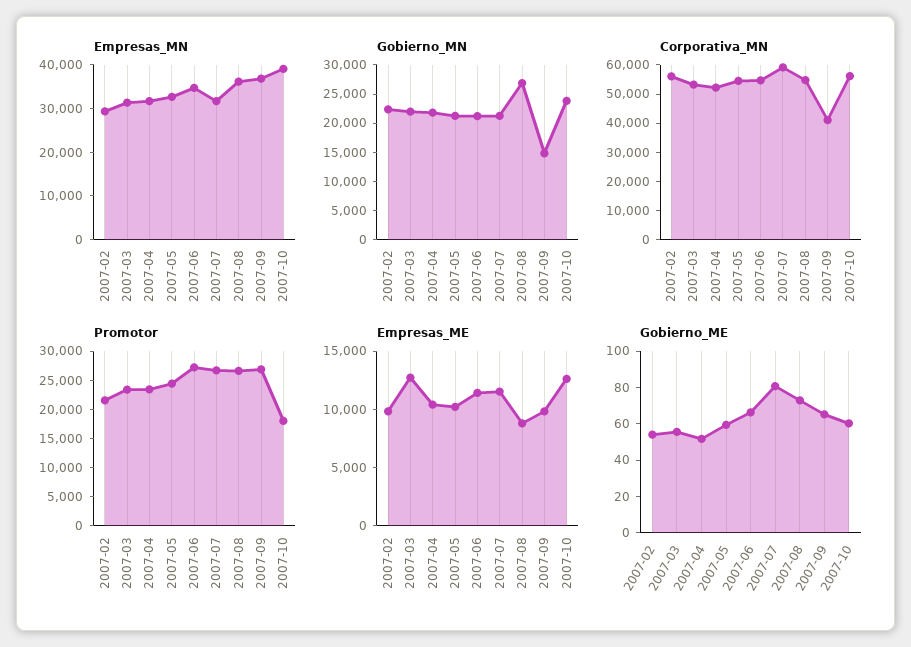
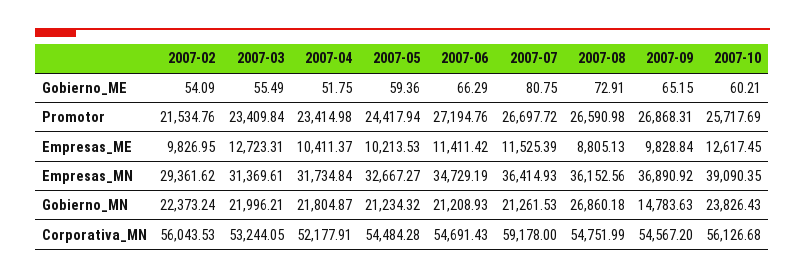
Empresas_MN, 2007-07: 32000 -> 36414.93
Corporativa_MN, 2007-09: 40000 -> 54567.2
Promotor, 2007-10: 17500 -> 25717.69

